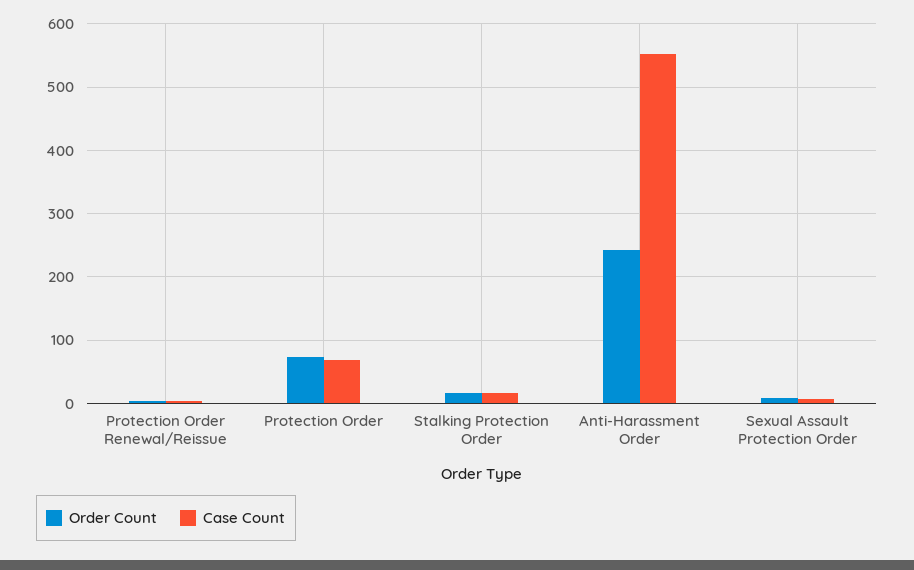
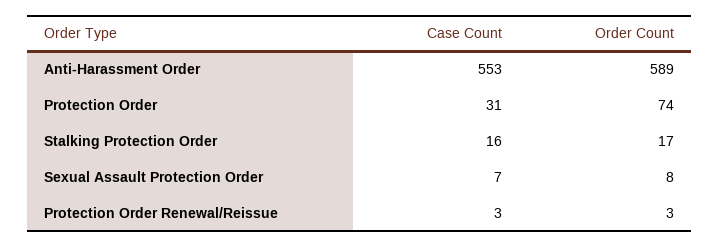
Case Count, Protection Order: 70 -> 31
Order Count, Anti-Harassment Order: 240 -> 589

